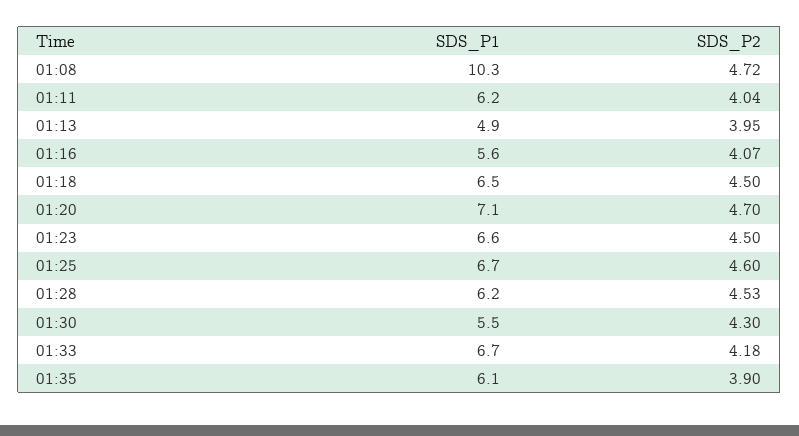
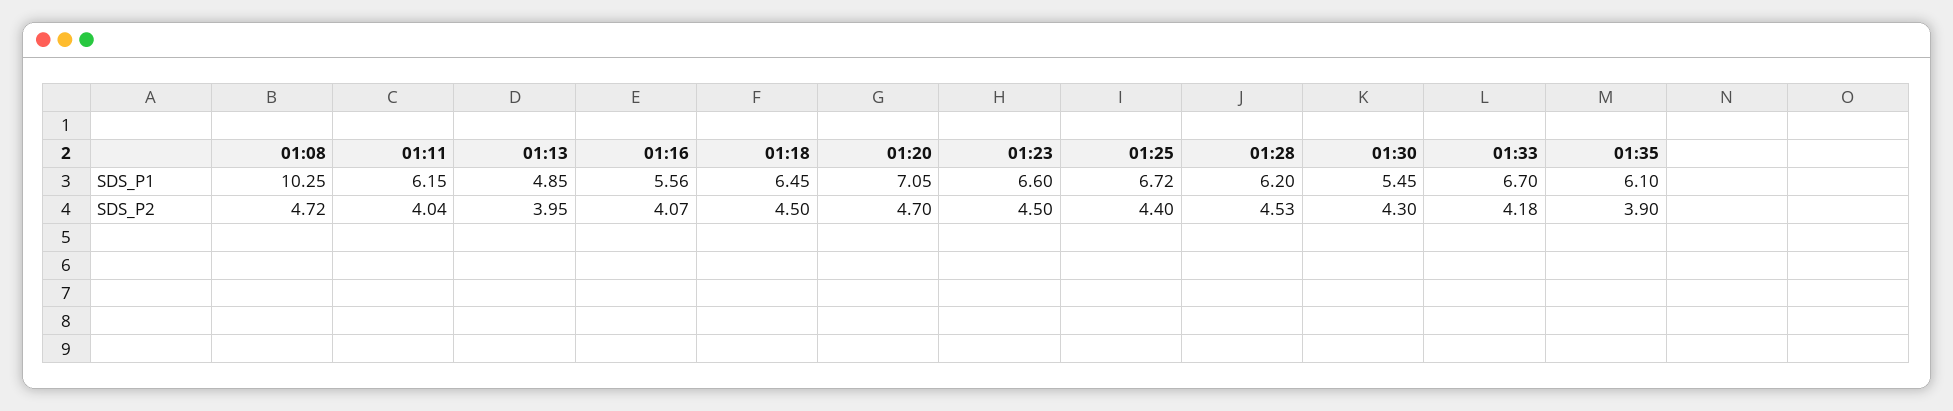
SDS_P2, 01:25: 4.6 -> 4.4

